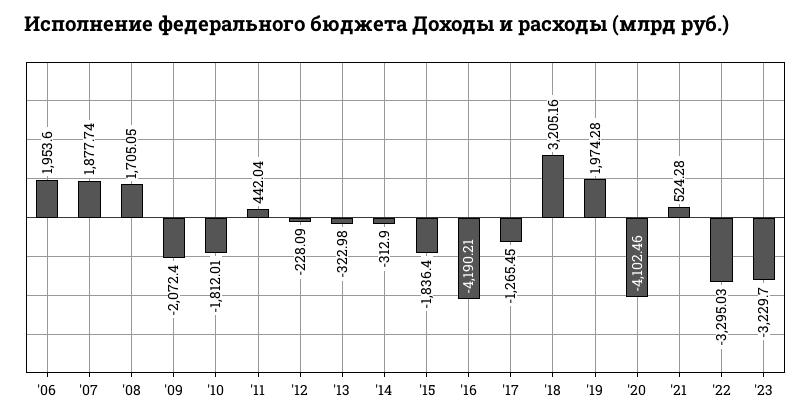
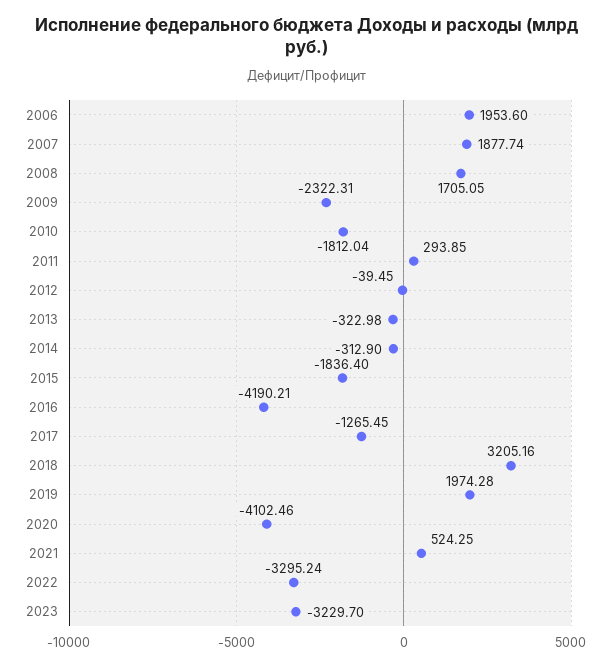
'09: -2072.4 -> -2322.31
'10: -1812.01 -> -1812.04
'11: 442.04 -> 293.85
'12: -228.09 -> -39.45
'21: 524.28 -> 524.25
'22: -3295.03 -> -3295.24

